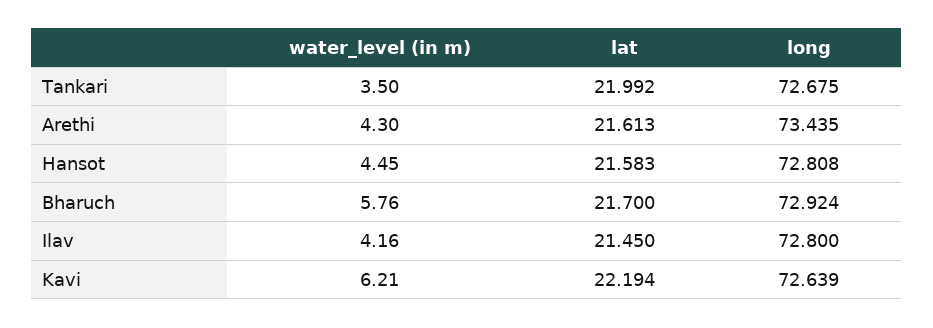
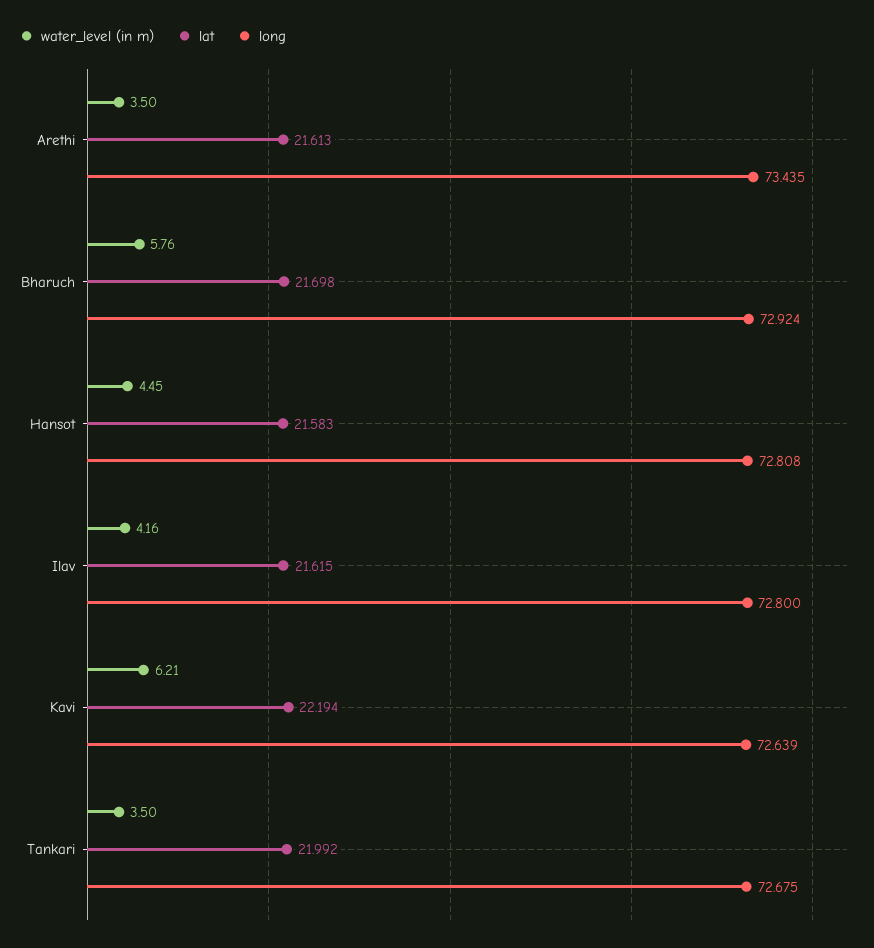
water_level (in m), Arethi: 4.3 -> 3.5
lat, Bharuch: 21.7 -> 21.698
lat, Ilav: 21.45 -> 21.615

